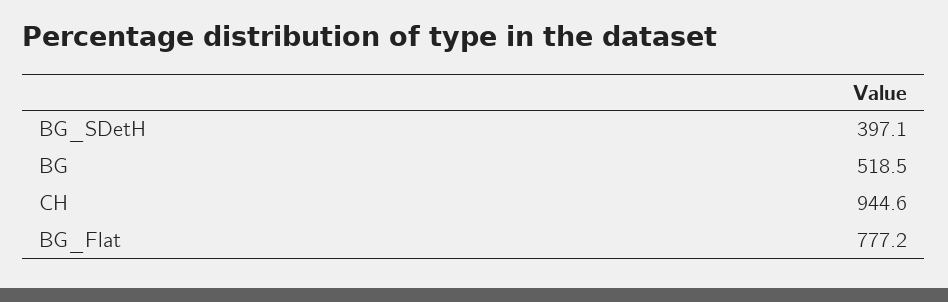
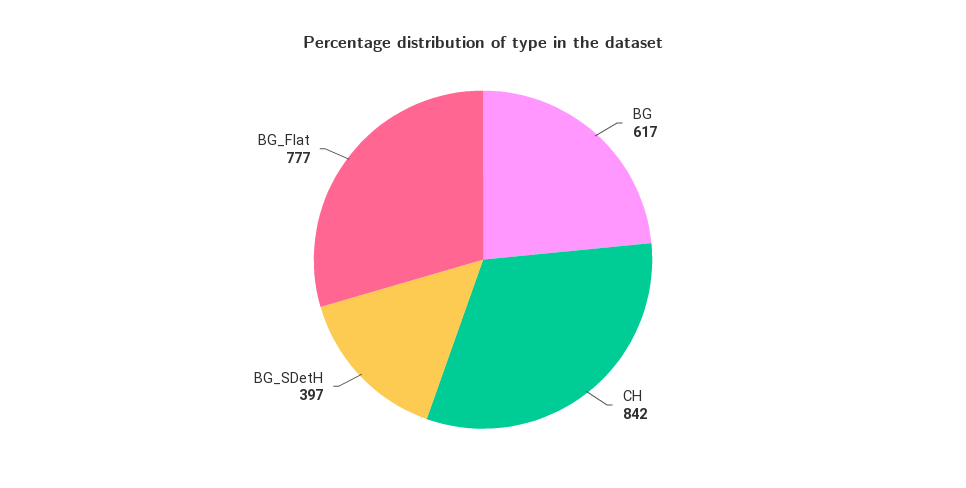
BG: 518.5 -> 617
CH: 944.6 -> 842

